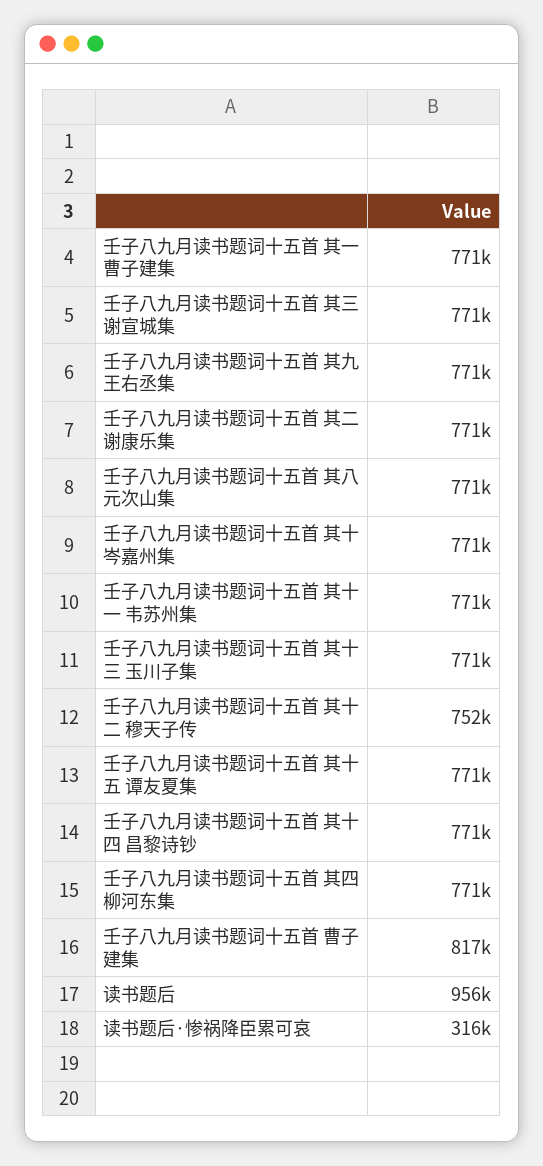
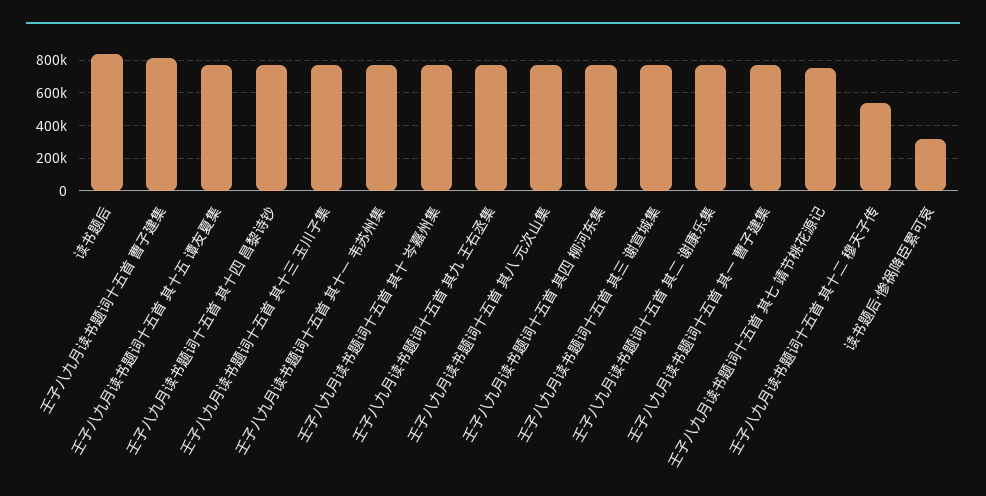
壬子八九月读书题词十五首 其十二 穆天子传: 752000 -> 550000
读书题后: 956000 -> 850000
壬子八九月读书题词十五首 其七 靖节桃花源记: none -> 750000

